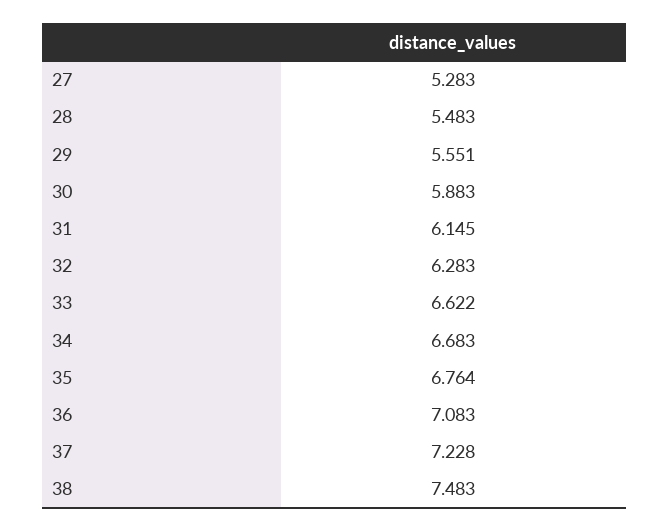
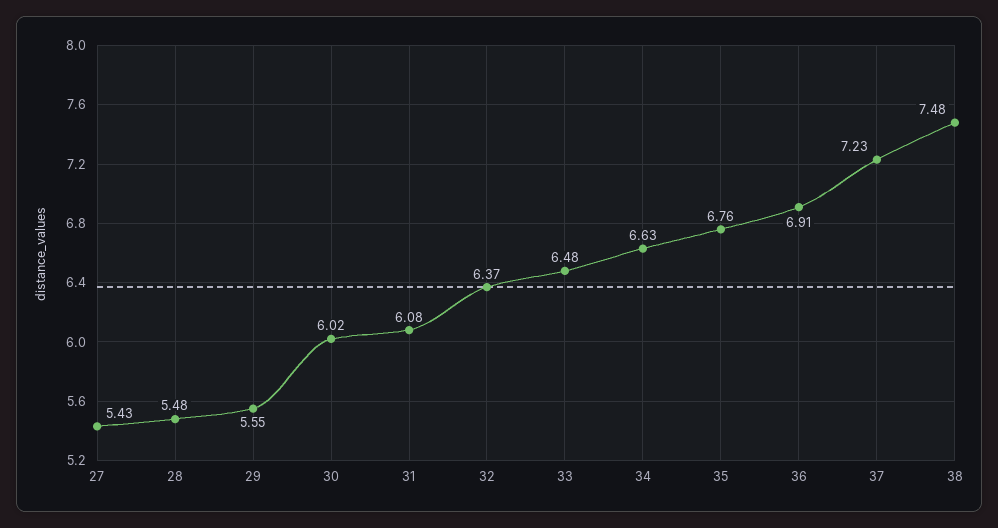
27: 5.283 -> 5.43
30: 5.883 -> 6.02
31: 6.145 -> 6.08
32: 6.283 -> 6.37
33: 6.622 -> 6.48
34: 6.683 -> 6.63
36: 7.083 -> 6.91

